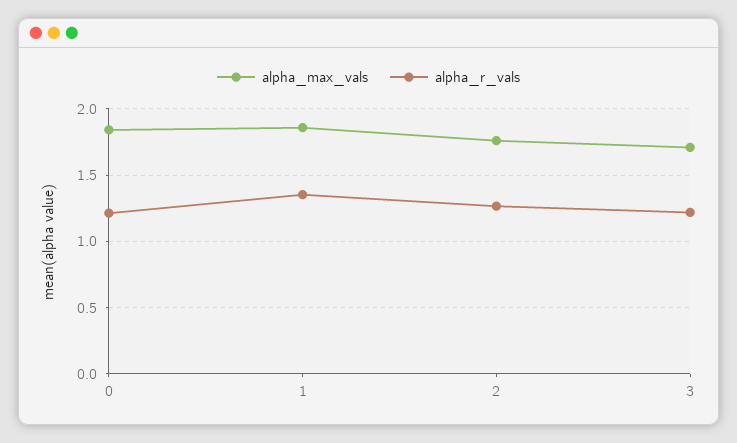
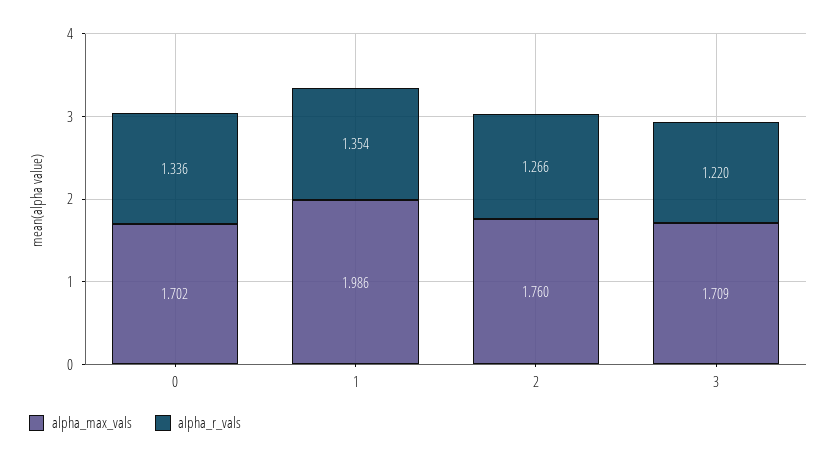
alpha_max_vals, 0: 1.85 -> 1.702
alpha_r_vals, 0: 1.2 -> 1.336
alpha_max_vals, 1: 1.85 -> 1.986

